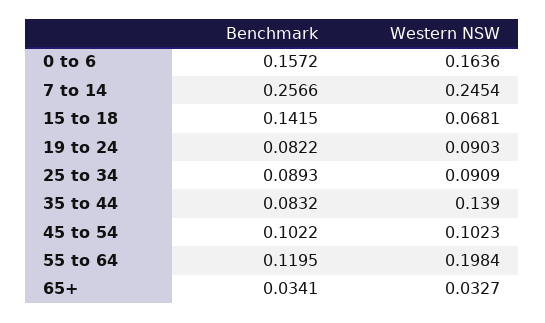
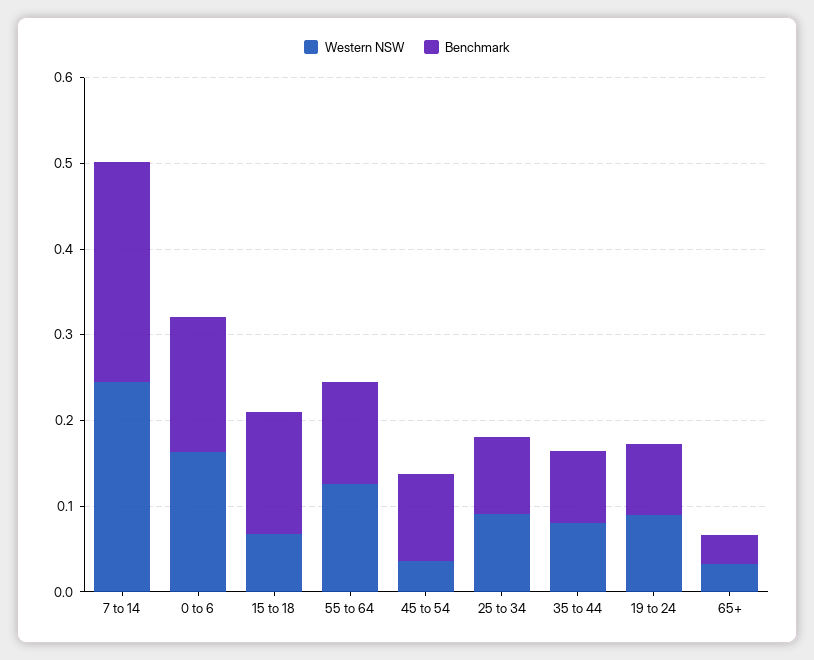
Western NSW, 35 to 44: 0.139 -> 0.08
Western NSW, 45 to 54: 0.1023 -> 0.04
Western NSW, 55 to 64: 0.1984 -> 0.12

